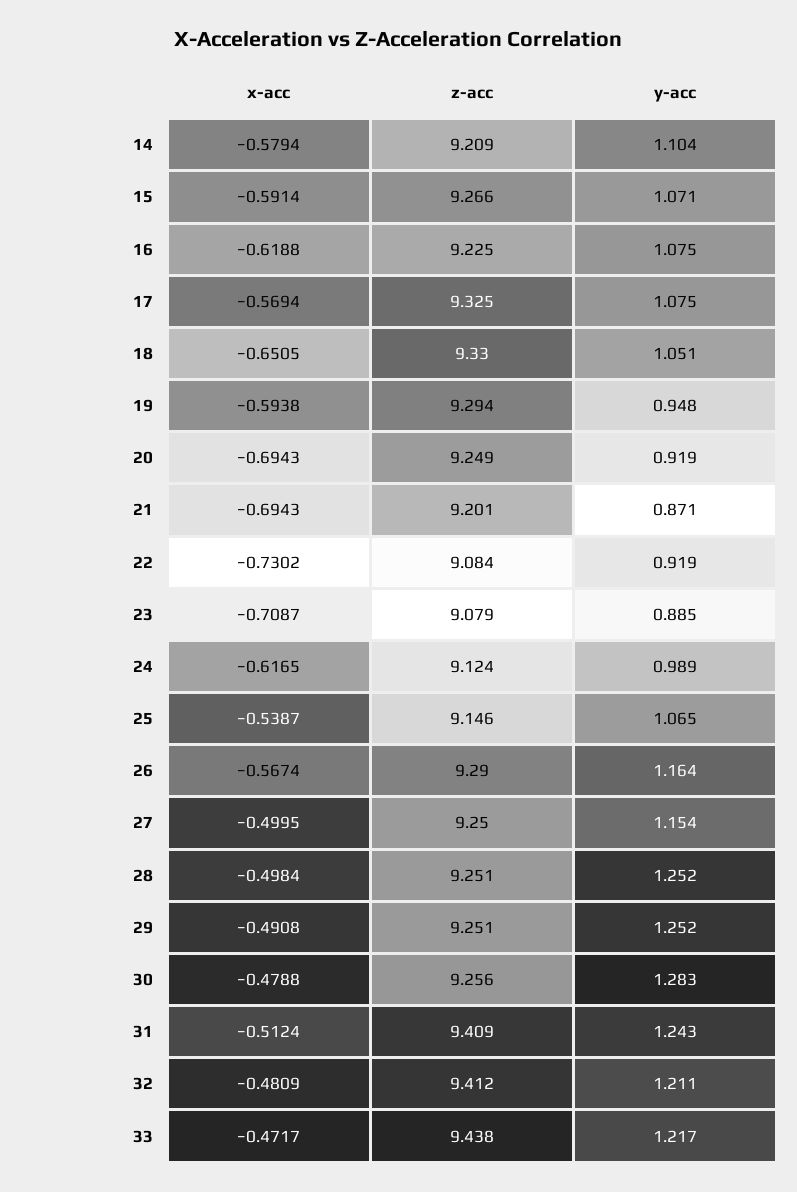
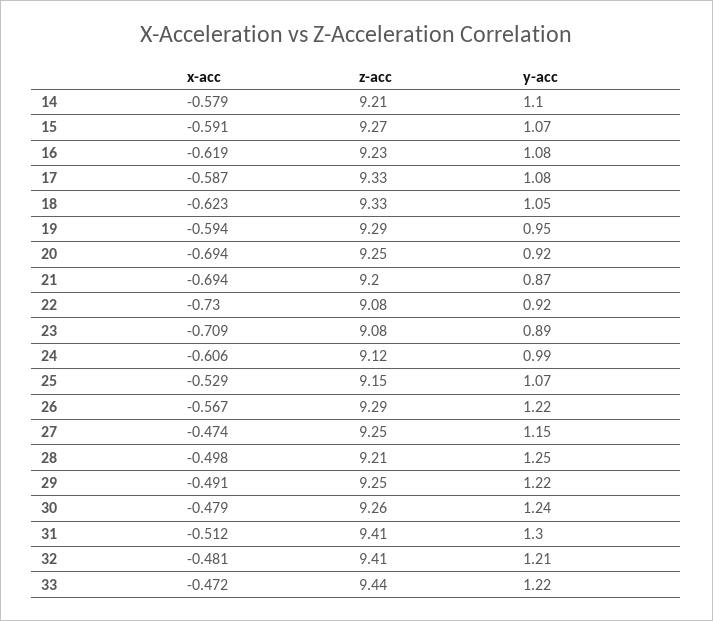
x-acc, 17: -0.5694 -> -0.587
x-acc, 18: -0.6505 -> -0.623
x-acc, 24: -0.6165 -> -0.606
x-acc, 25: -0.5387 -> -0.529
y-acc, 26: 1.164 -> 1.22
x-acc, 27: -0.4995 -> -0.474
z-acc, 28: 9.251 -> 9.21
y-acc, 29: 1.252 -> 1.22
y-acc, 30: 1.283 -> 1.24
y-acc, 31: 1.243 -> 1.3

